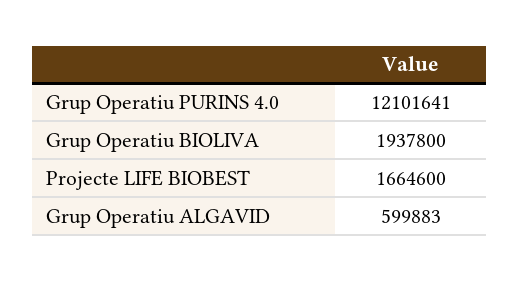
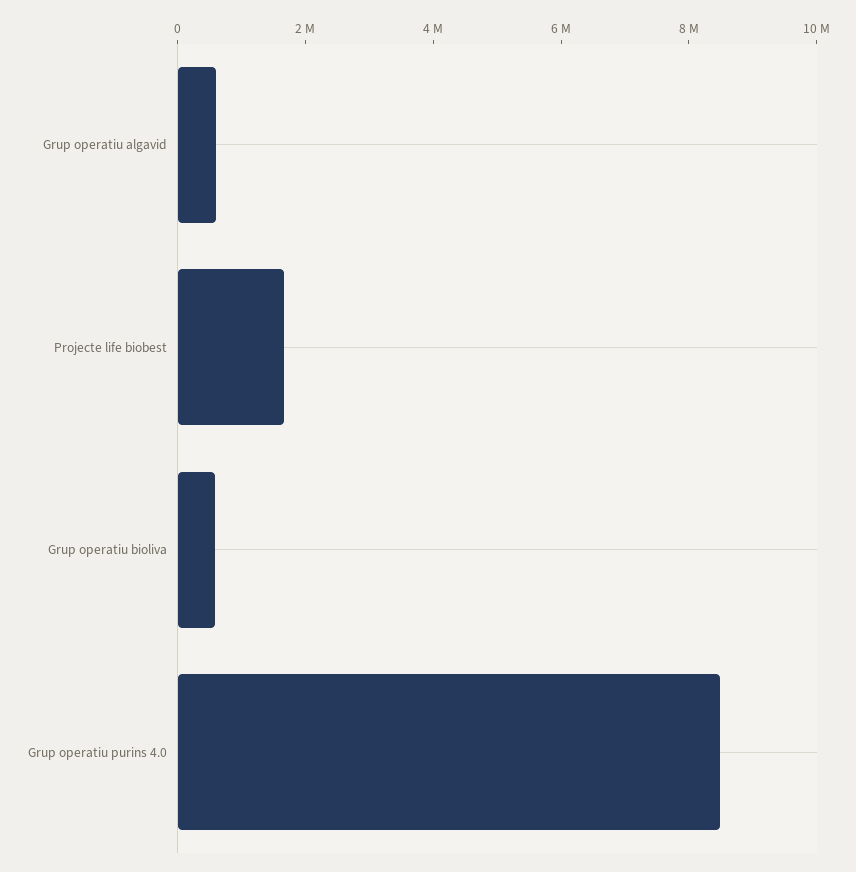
Grup Operatiu PURINS 4.0: 12101641 -> 8500000
Grup Operatiu BIOLIVA: 1937800 -> 500000

